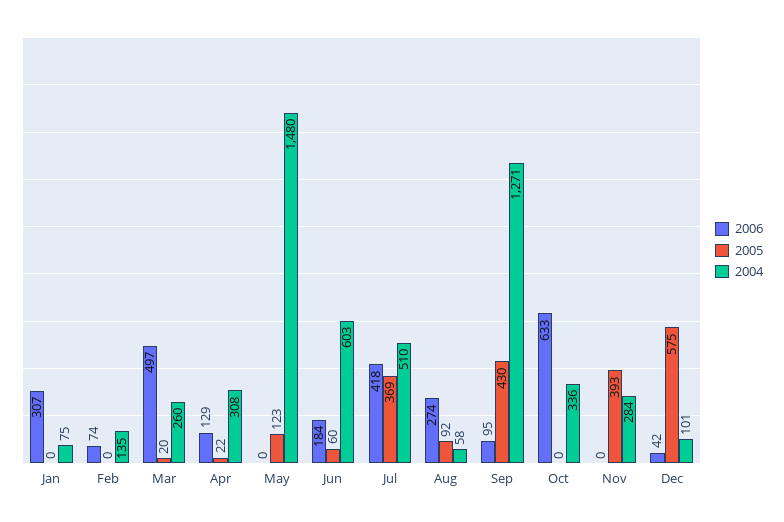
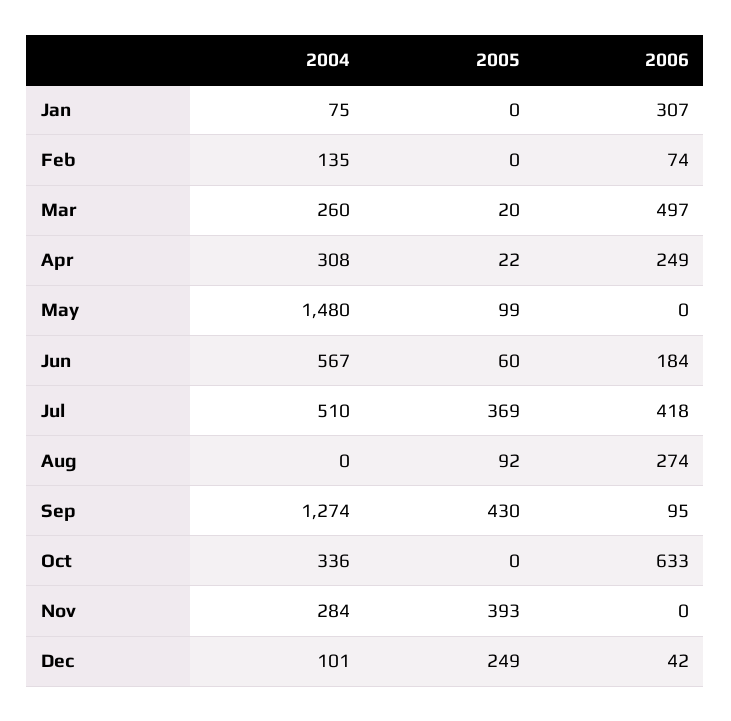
2006, Apr: 129 -> 249
2005, May: 123 -> 99
2004, Jun: 603 -> 567
2004, Aug: 58 -> 0
2004, Sep: 1271 -> 1274
2005, Dec: 575 -> 249

